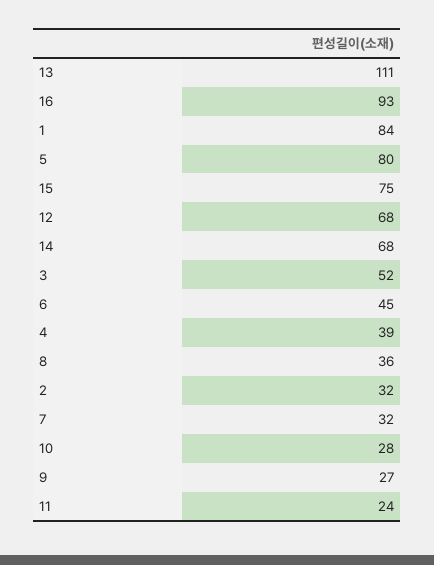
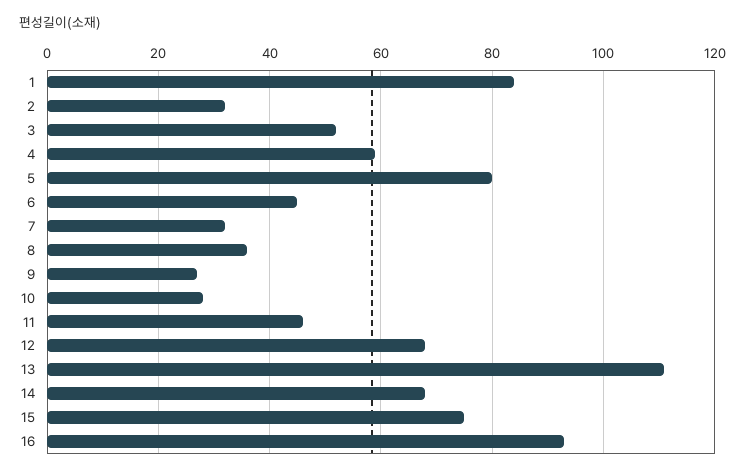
4: 39 -> 60
11: 24 -> 45

